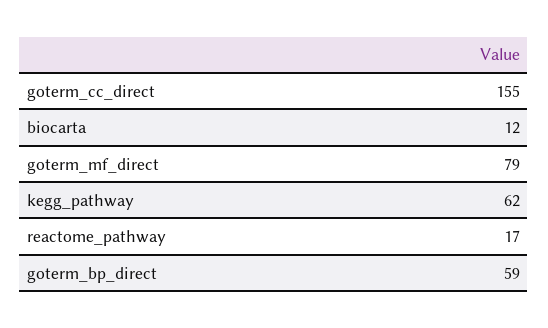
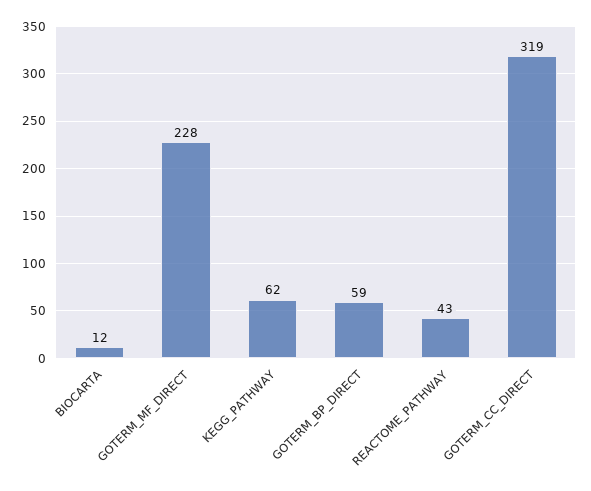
goterm_cc_direct: 155 -> 319
goterm_mf_direct: 79 -> 228
reactome_pathway: 17 -> 43

